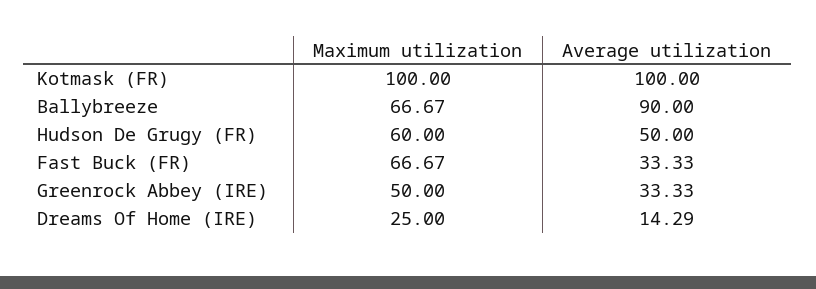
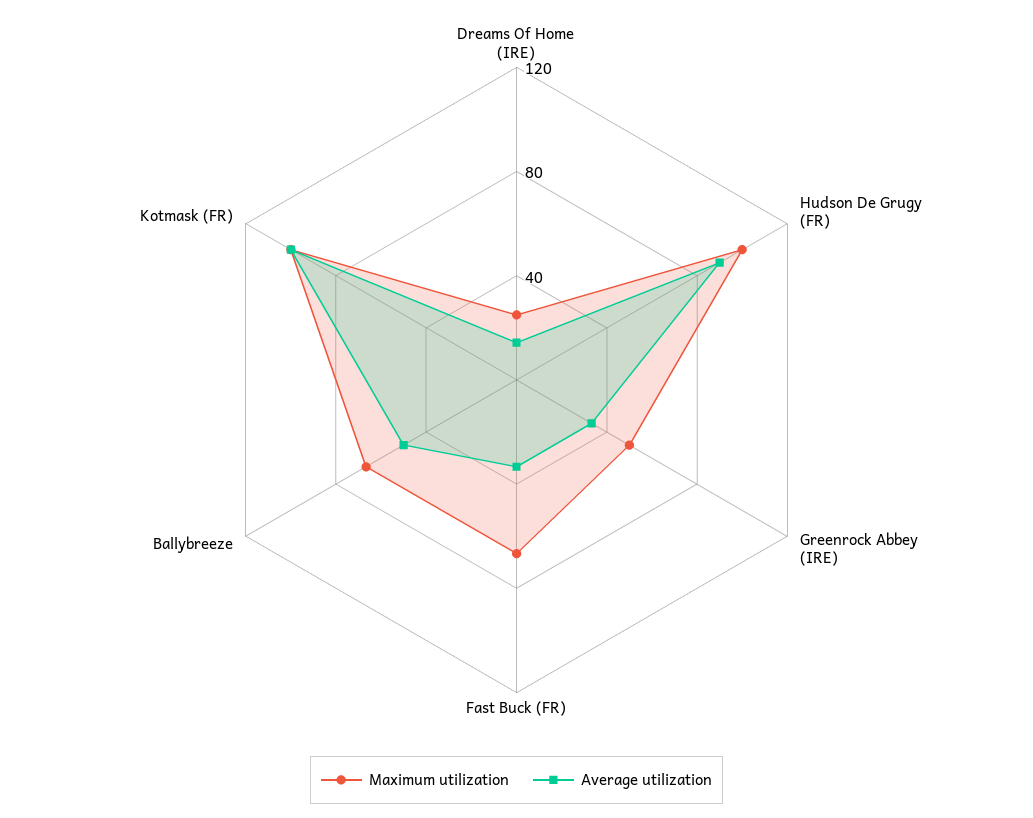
Average utilization, Ballybreeze: 90 -> 50
Maximum utilization, Hudson De Grugy (FR): 60 -> 100
Average utilization, Hudson De Grugy (FR): 50 -> 90

